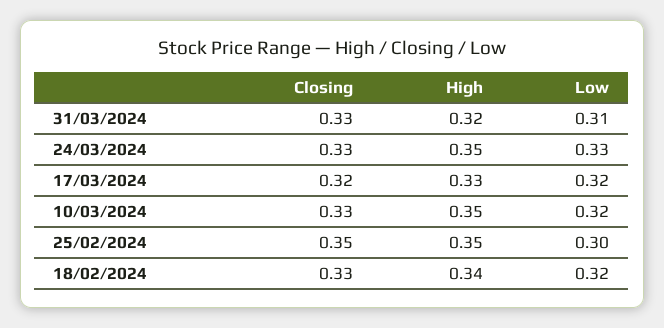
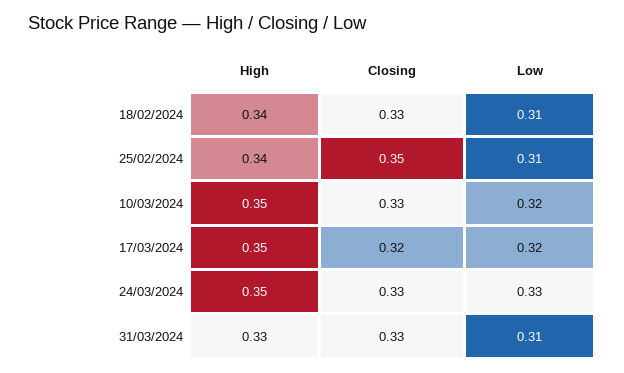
High, 31/03/2024: 0.32 -> 0.33
High, 17/03/2024: 0.33 -> 0.35
High, 25/02/2024: 0.35 -> 0.34
Low, 25/02/2024: 0.3 -> 0.31
Low, 18/02/2024: 0.32 -> 0.31

